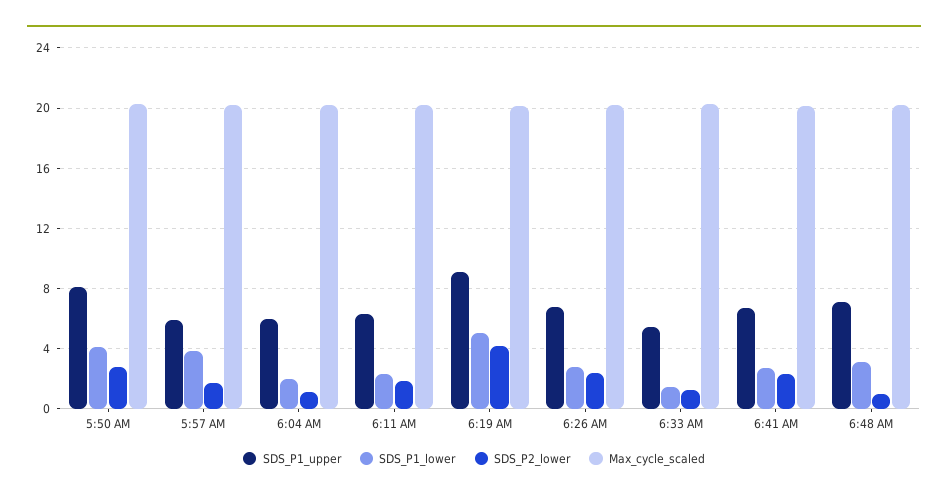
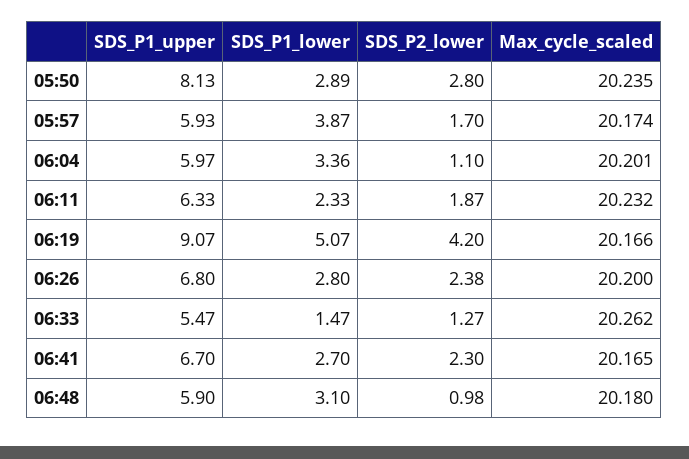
SDS_P1_lower, 5:50 AM: 4 -> 2.89
SDS_P1_lower, 6:04 AM: 2 -> 3.36
SDS_P1_upper, 6:48 AM: 7 -> 5.9

